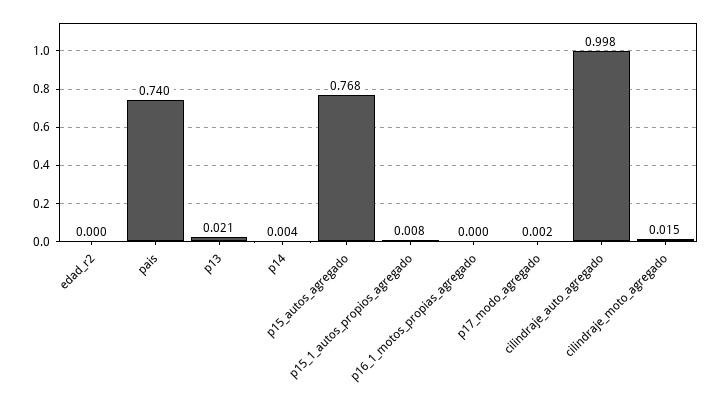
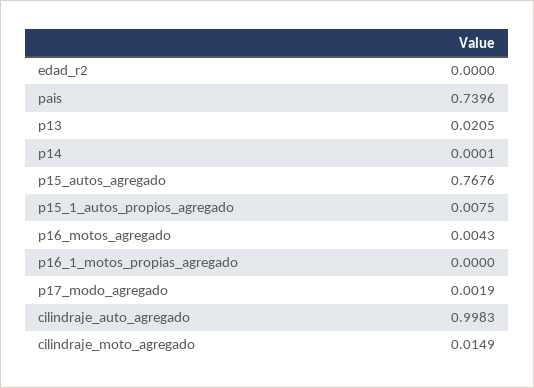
p14: 0.004 -> 0.0001
p16_motos_agregado: none -> 0.0043

